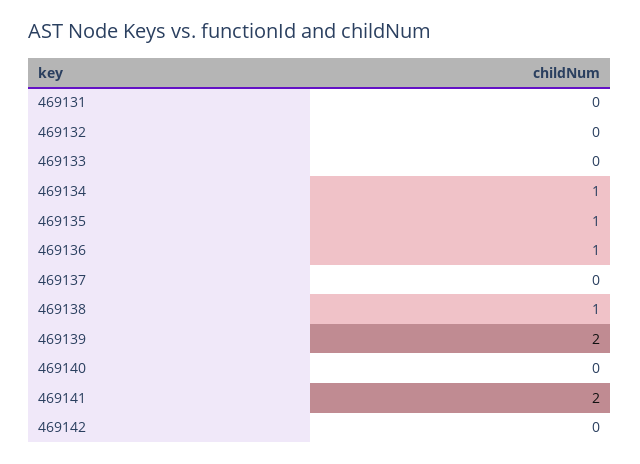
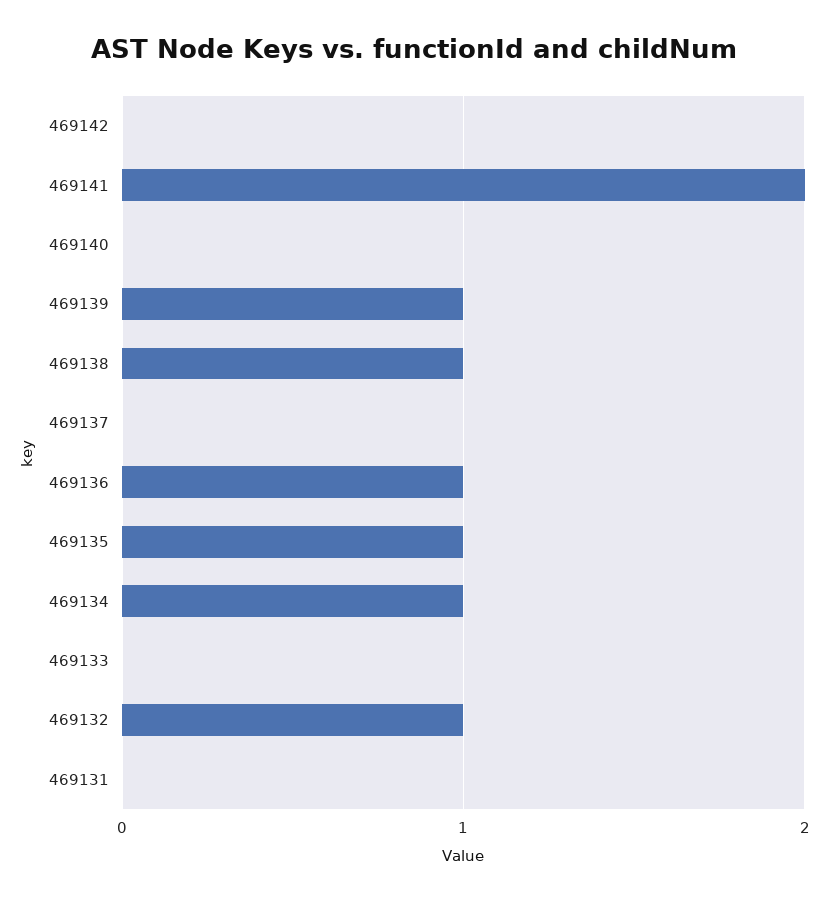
469132: 0 -> 1
469139: 2 -> 1

